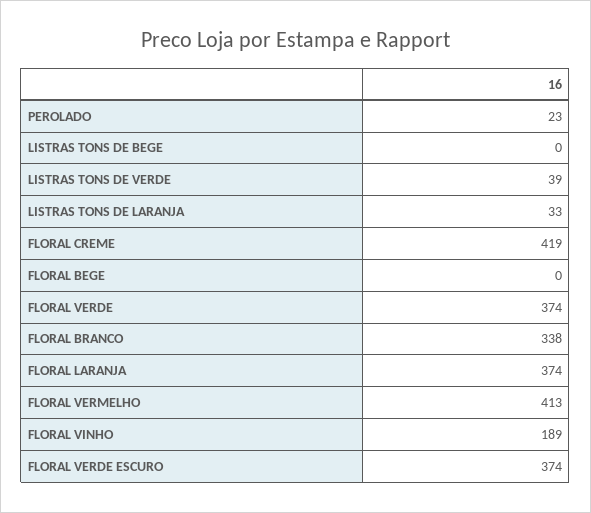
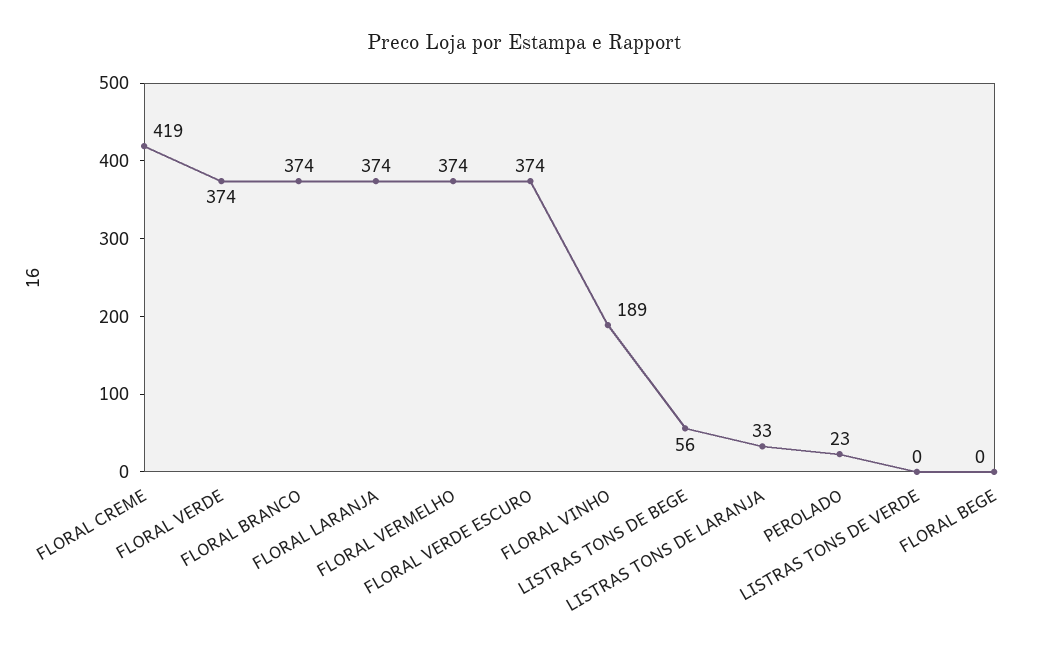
LISTRAS TONS DE BEGE: 0 -> 56
LISTRAS TONS DE VERDE: 39 -> 0
FLORAL BRANCO: 338 -> 374
FLORAL VERMELHO: 413 -> 374

